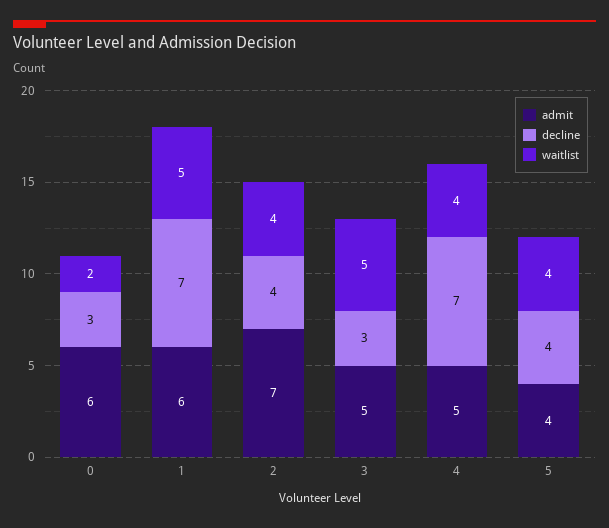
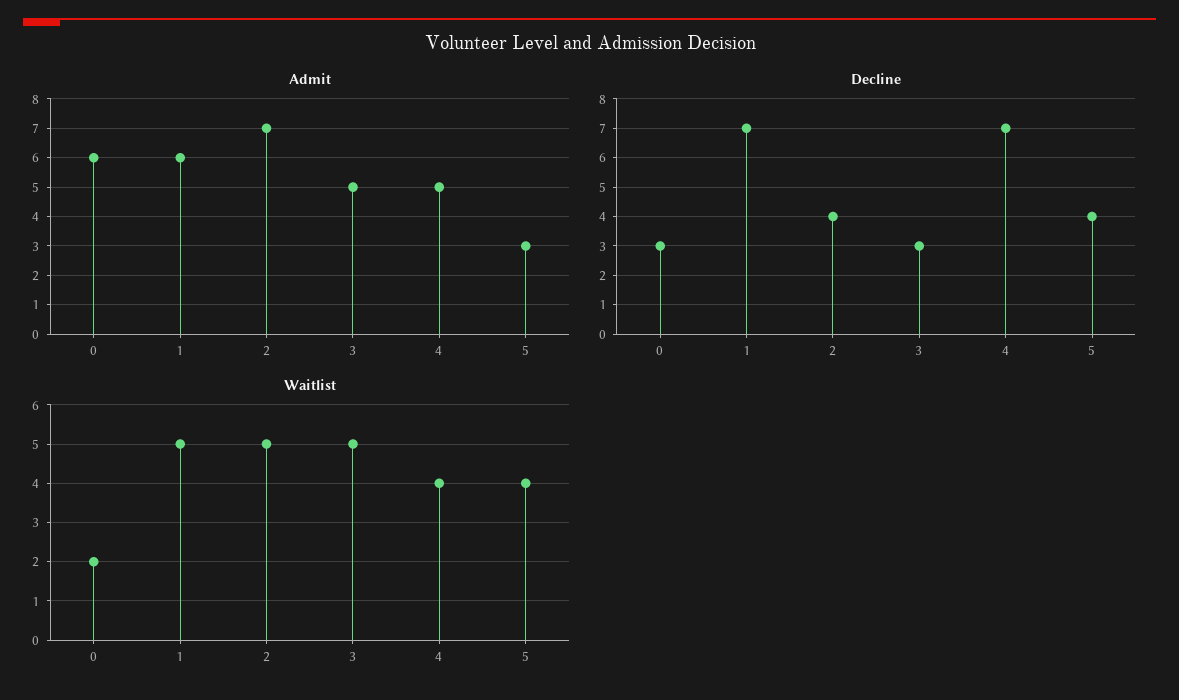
waitlist, 2: 4 -> 5
admit, 5: 4 -> 3

